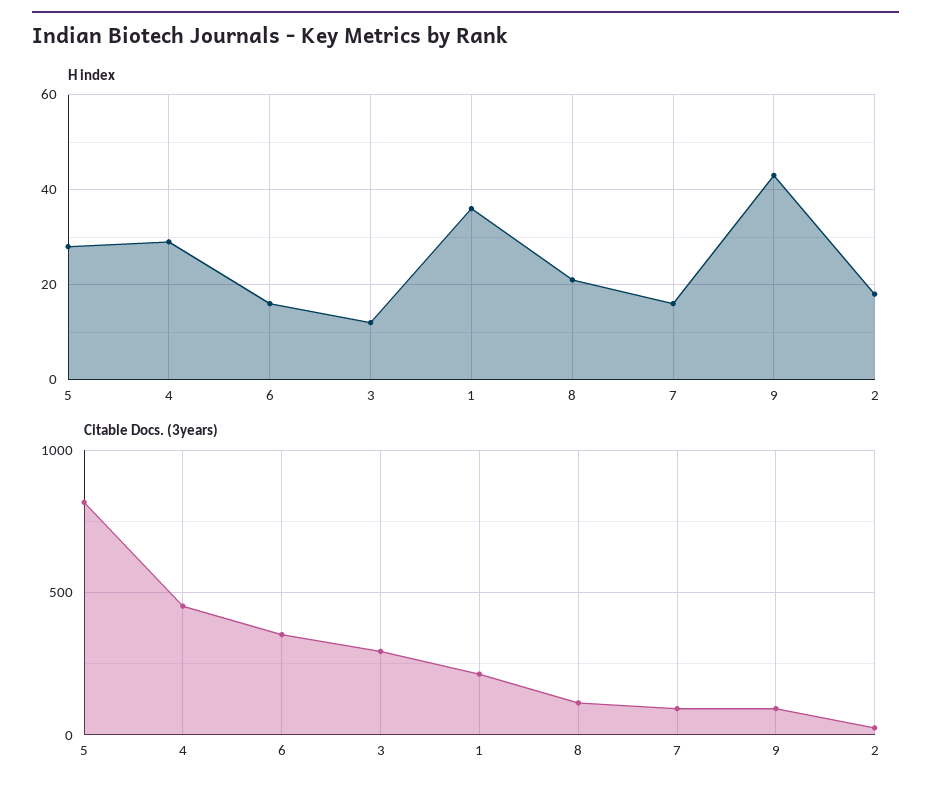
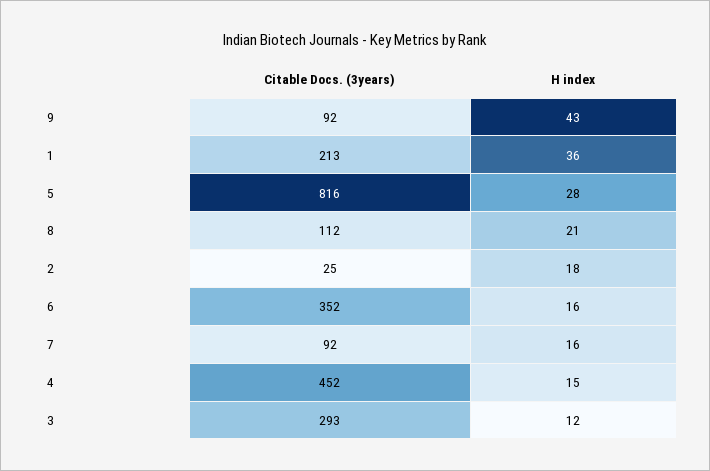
H index, 4: 30 -> 15

